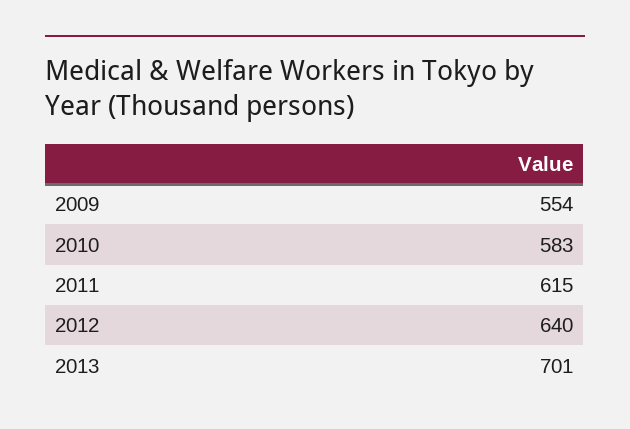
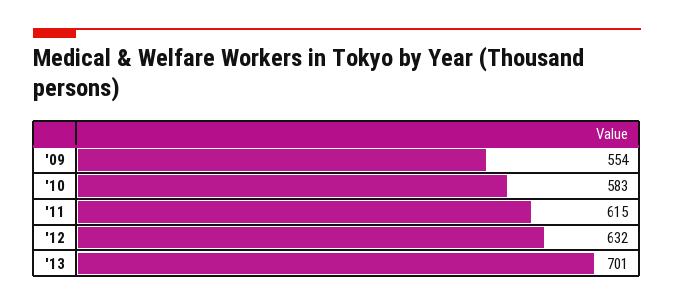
2012: 640 -> 632

